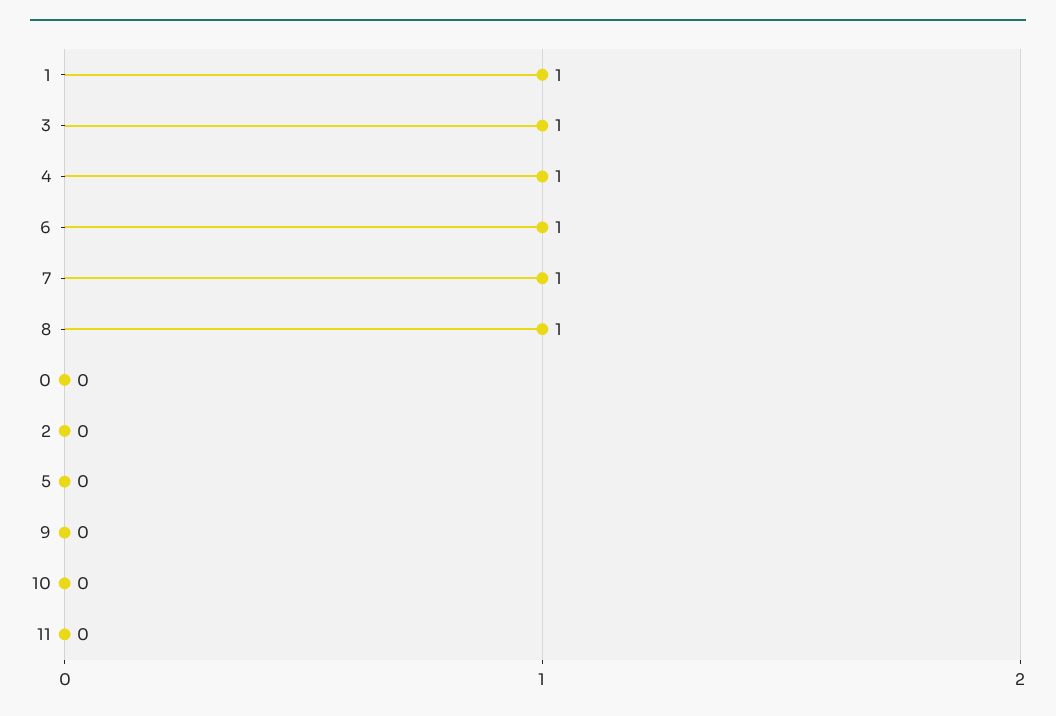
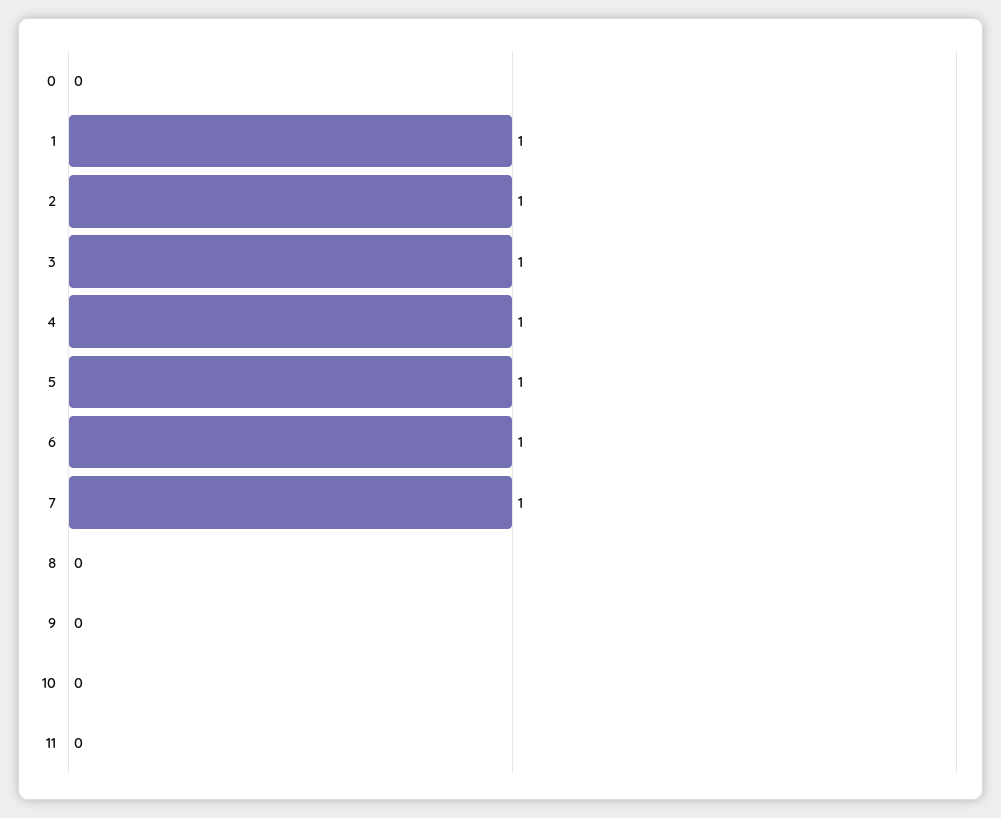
8: 1 -> 0
2: 0 -> 1
5: 0 -> 1

